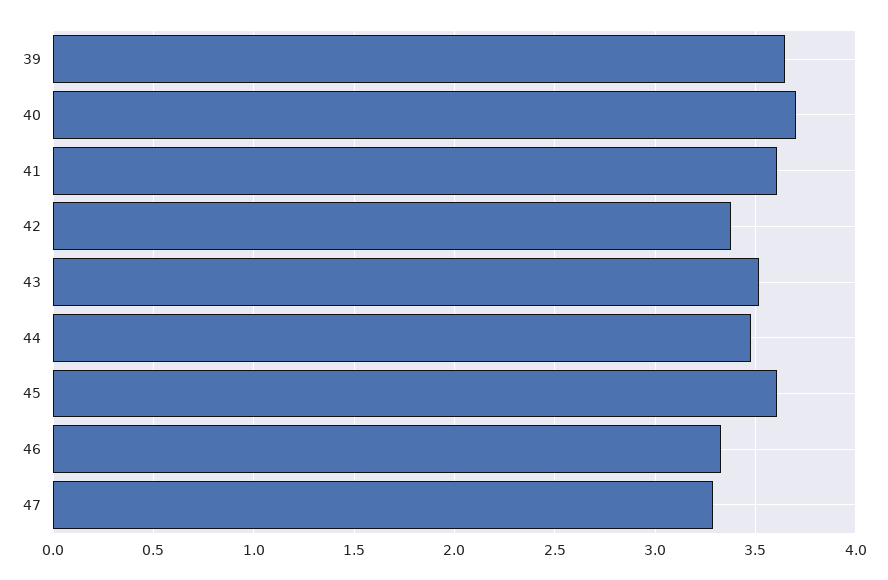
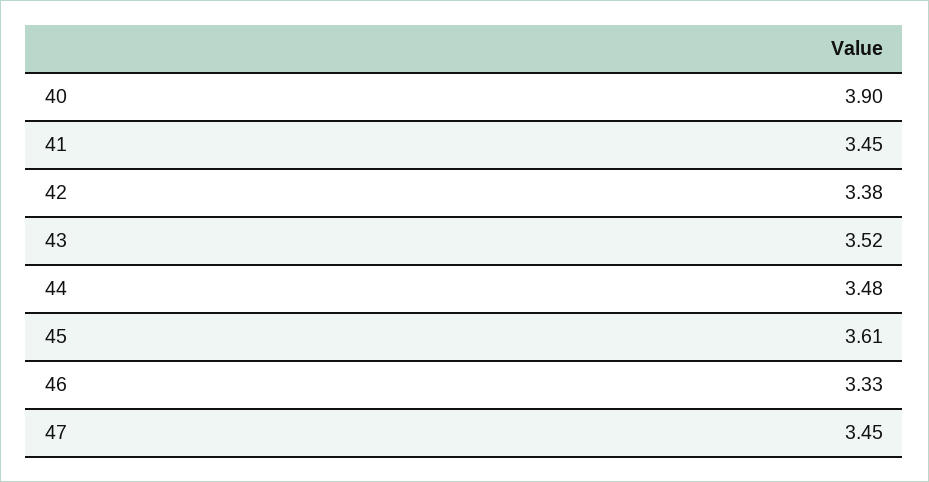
39: 3.65 -> none
40: 3.7 -> 3.9
41: 3.6 -> 3.45
47: 3.3 -> 3.45

